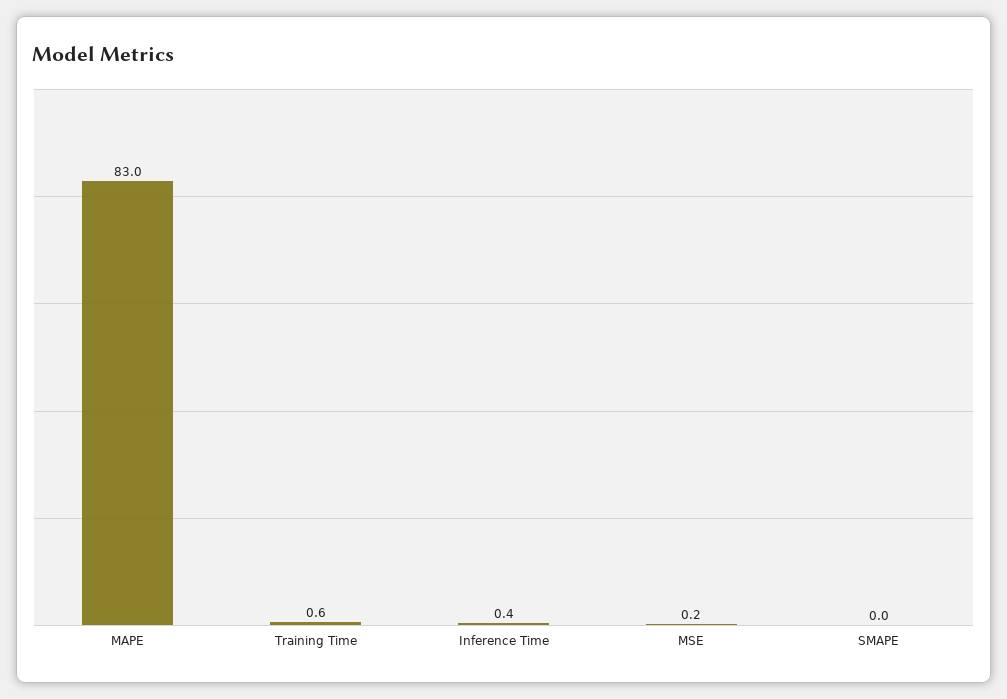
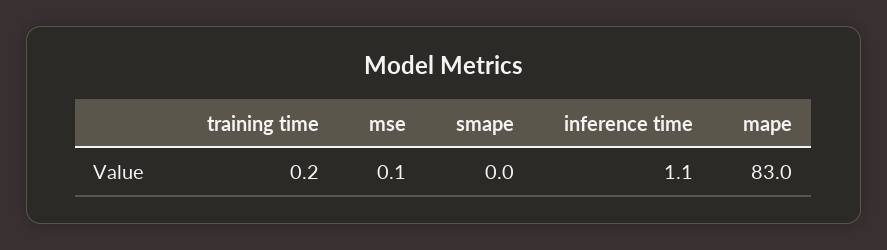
Training Time: 0.6 -> 0.2
Inference Time: 0.4 -> 1.1
MSE: 0.2 -> 0.1

